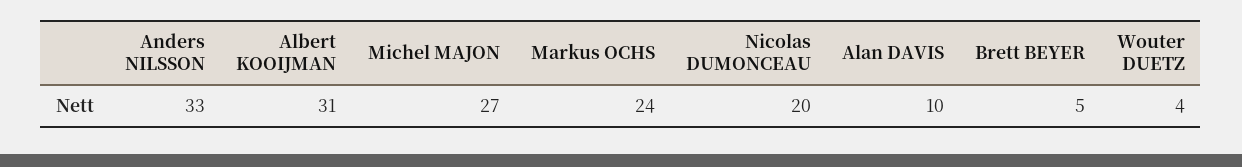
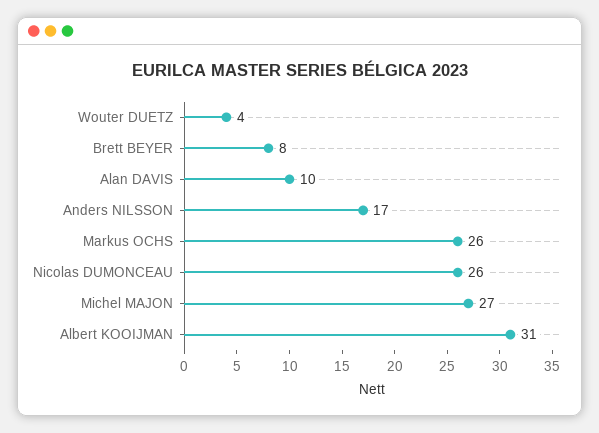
Anders NILSSON: 33 -> 17
Markus OCHS: 24 -> 26
Nicolas DUMONCEAU: 20 -> 26
Brett BEYER: 5 -> 8

